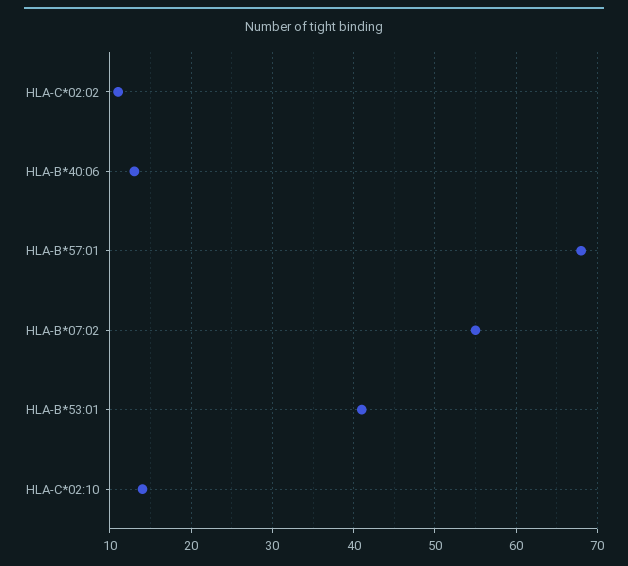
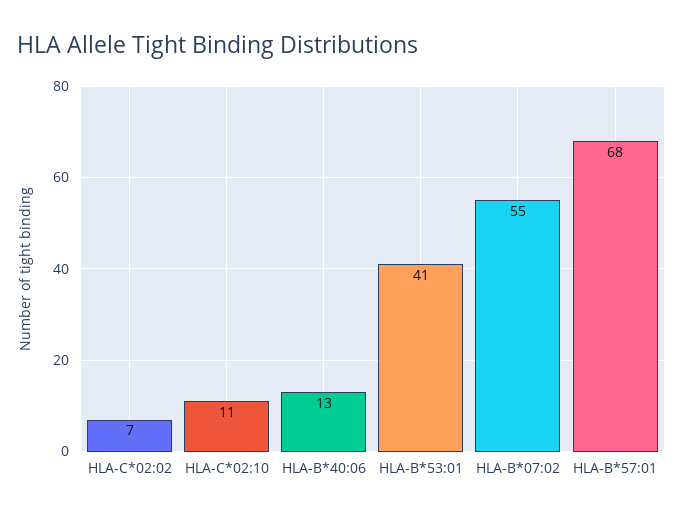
HLA-C*02:02: 11 -> 7
HLA-C*02:10: 14 -> 11

